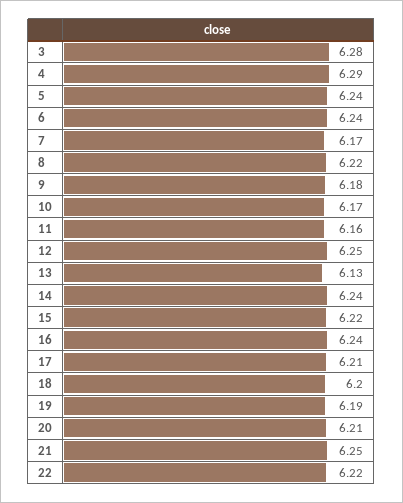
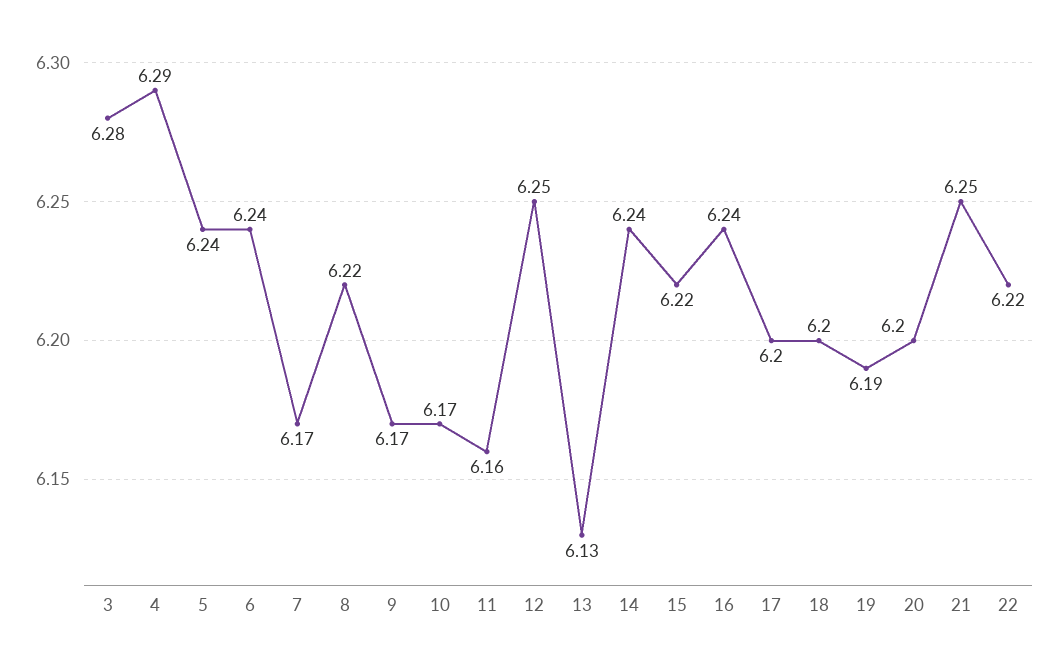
9: 6.18 -> 6.17
17: 6.21 -> 6.2
20: 6.21 -> 6.2

